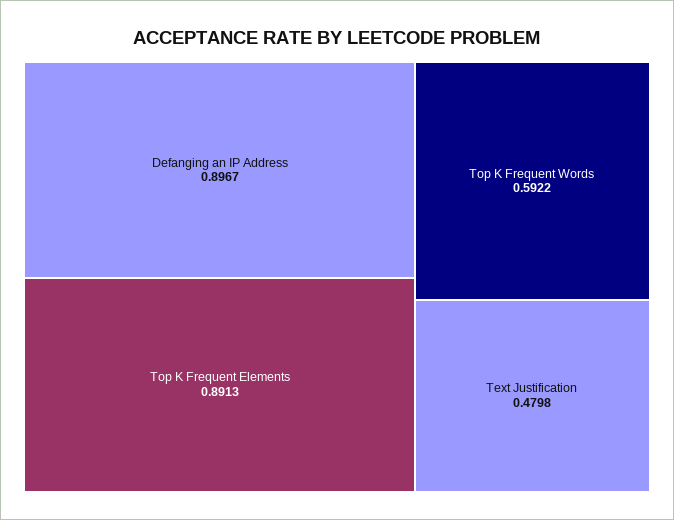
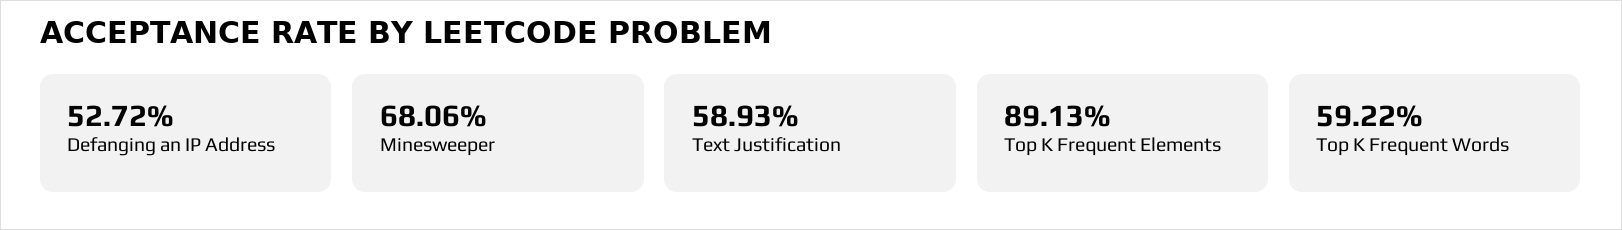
Defanging an IP Address: 0.8967 -> 0.5272
Text Justification: 0.4798 -> 0.5893
Minesweeper: none -> 0.6806

